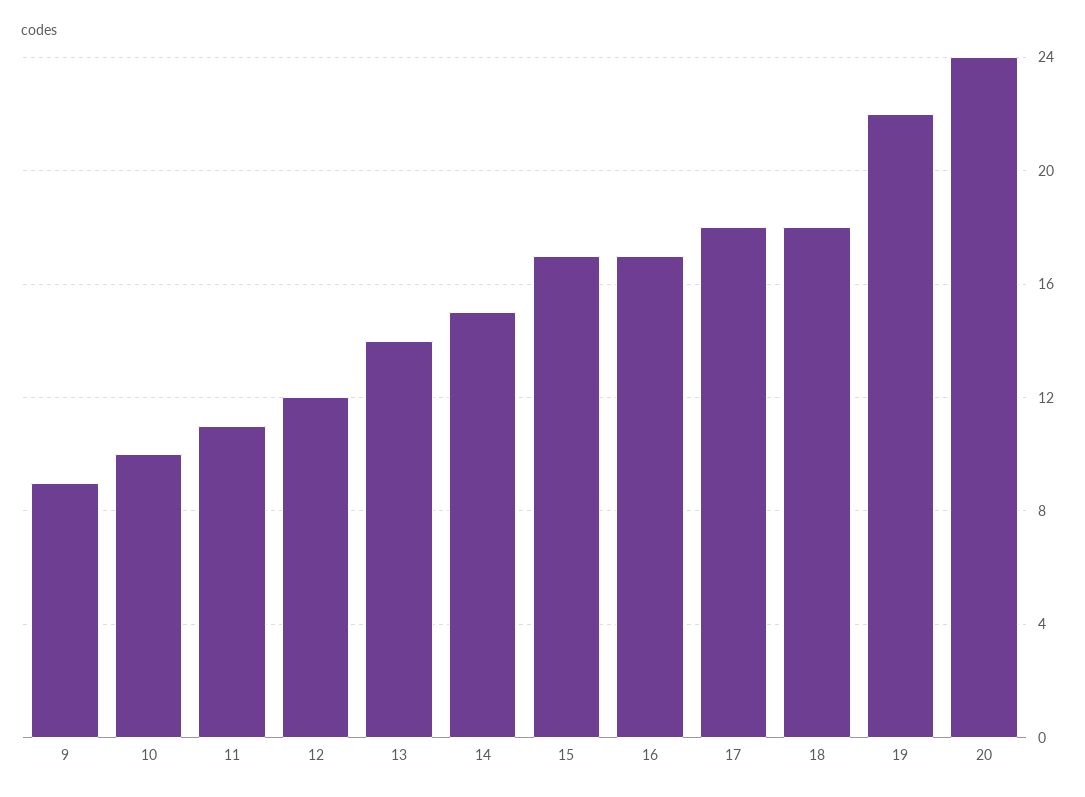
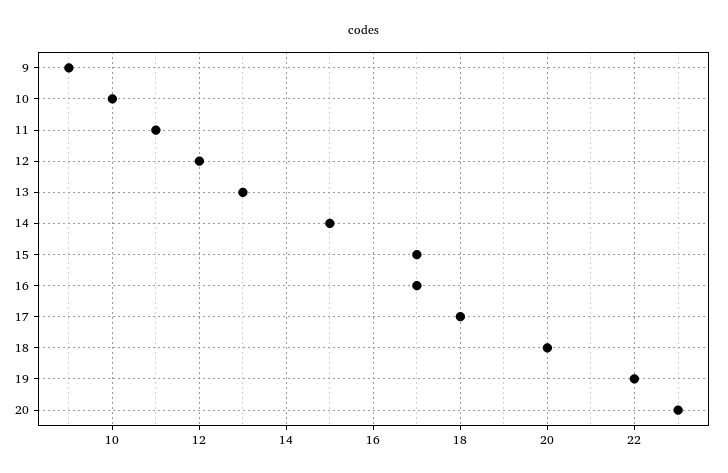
13: 14 -> 13
18: 18 -> 20
20: 24 -> 23

